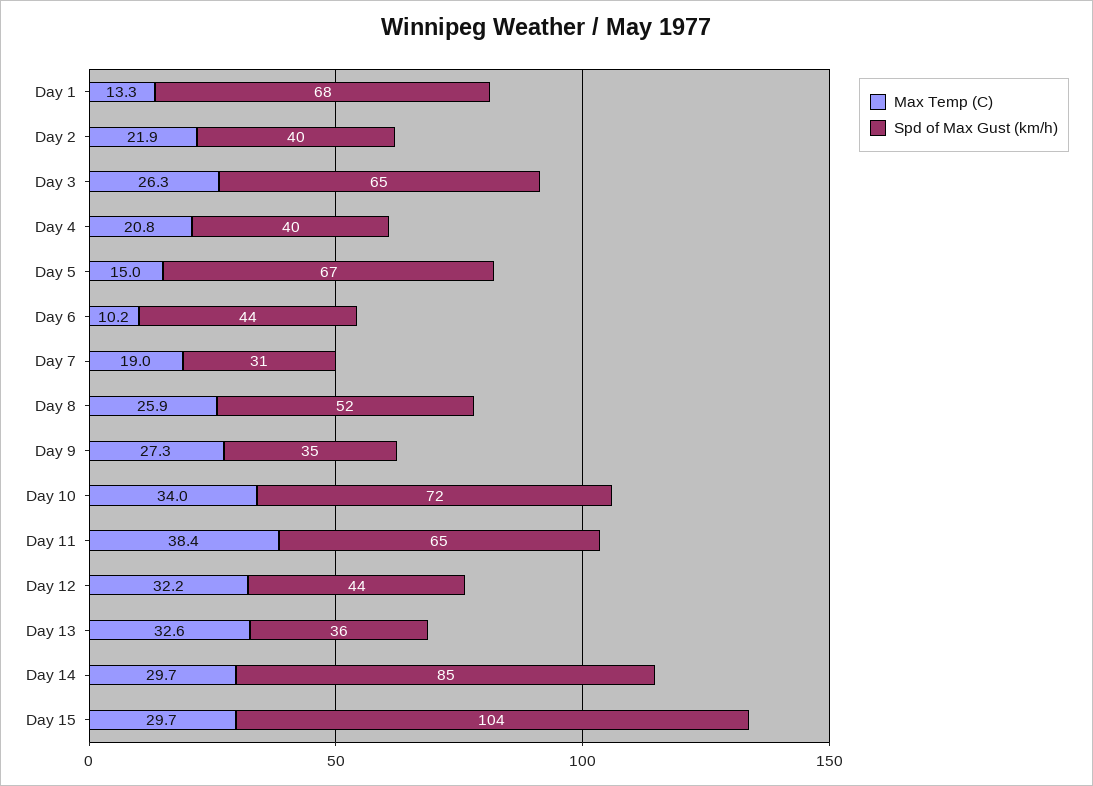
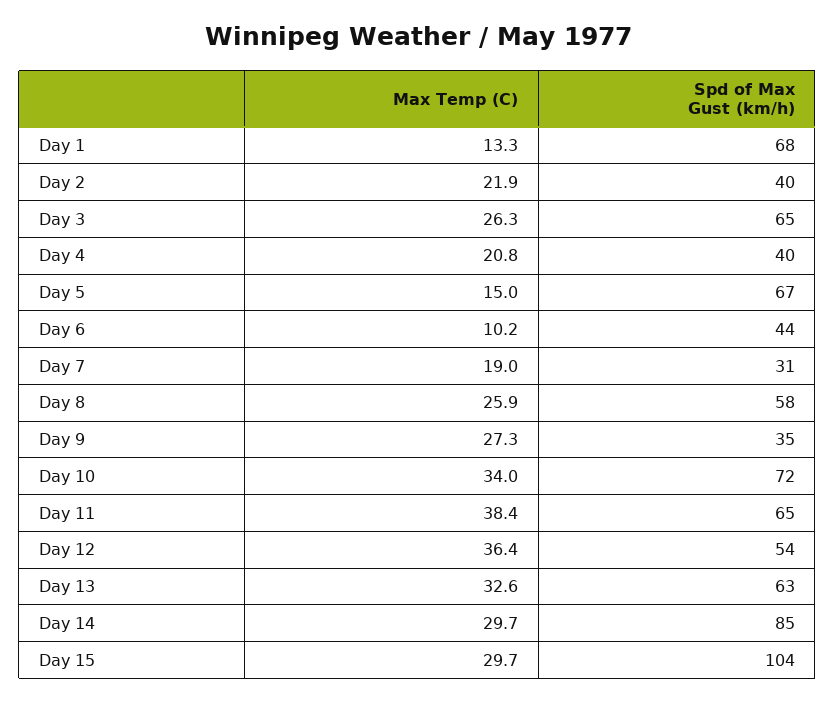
Spd of Max Gust (km/h), Day 8: 52 -> 58
Max Temp (C), Day 12: 32.2 -> 36.4
Spd of Max Gust (km/h), Day 12: 44 -> 54
Spd of Max Gust (km/h), Day 13: 36 -> 63

